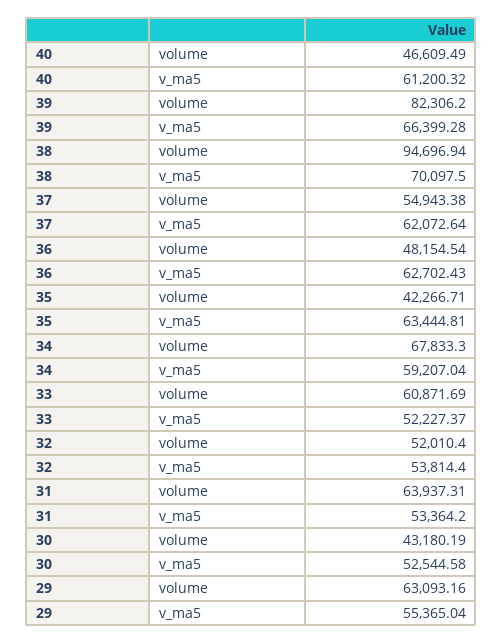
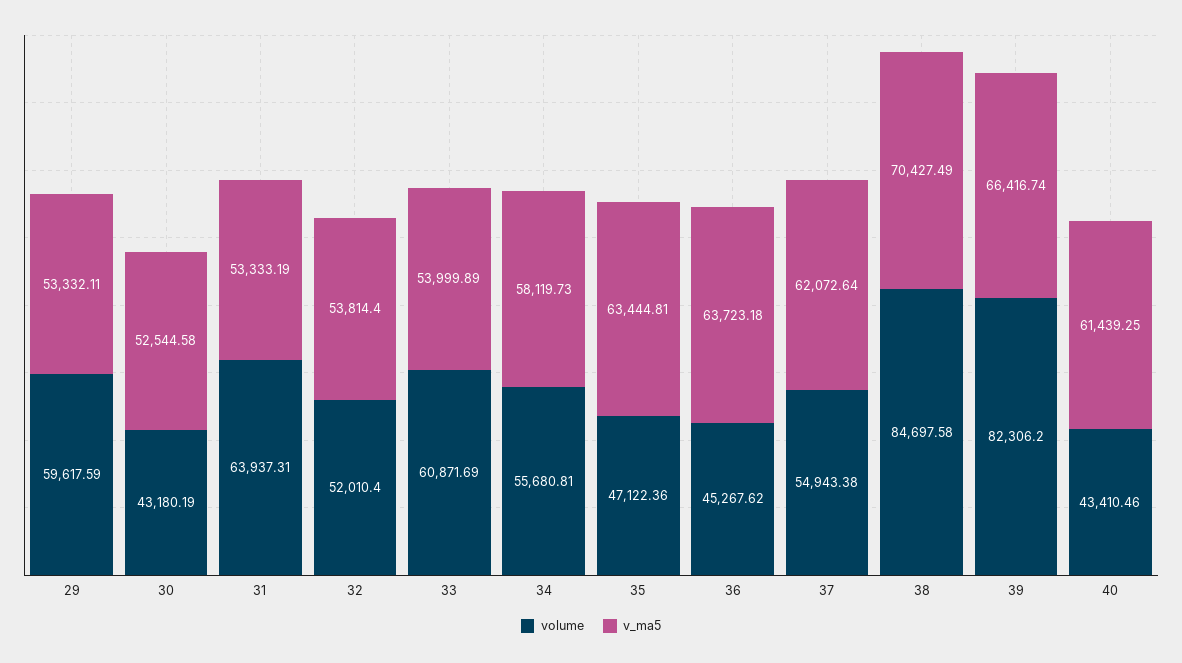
volume, 40: 46609.49 -> 43410.46
v_ma5, 40: 61200.32 -> 61439.25
v_ma5, 39: 66399.28 -> 66416.74
volume, 38: 94696.94 -> 84697.58
v_ma5, 38: 70097.5 -> 70427.49
volume, 36: 48154.54 -> 45267.62
v_ma5, 36: 62702.43 -> 63723.18
volume, 35: 42266.71 -> 47122.36
volume, 34: 67833.3 -> 55680.81
v_ma5, 34: 59207.04 -> 58119.73
v_ma5, 33: 52227.37 -> 53999.89
v_ma5, 31: 53364.2 -> 53333.19
volume, 29: 63093.16 -> 59617.59
v_ma5, 29: 55365.04 -> 53332.11

